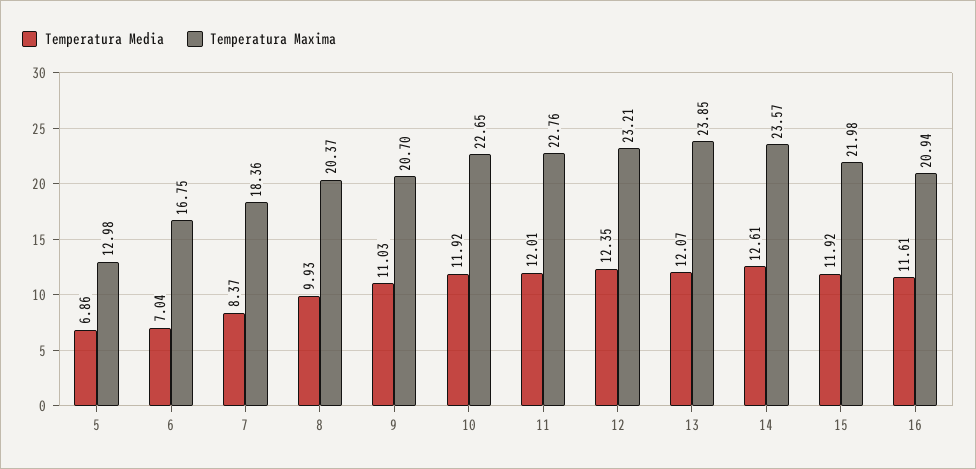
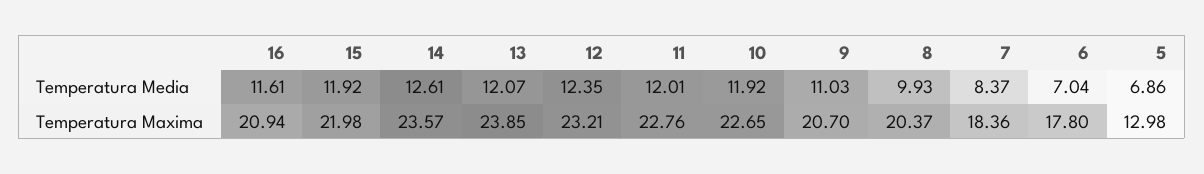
Temperatura Maxima, 6: 16.75 -> 17.8

